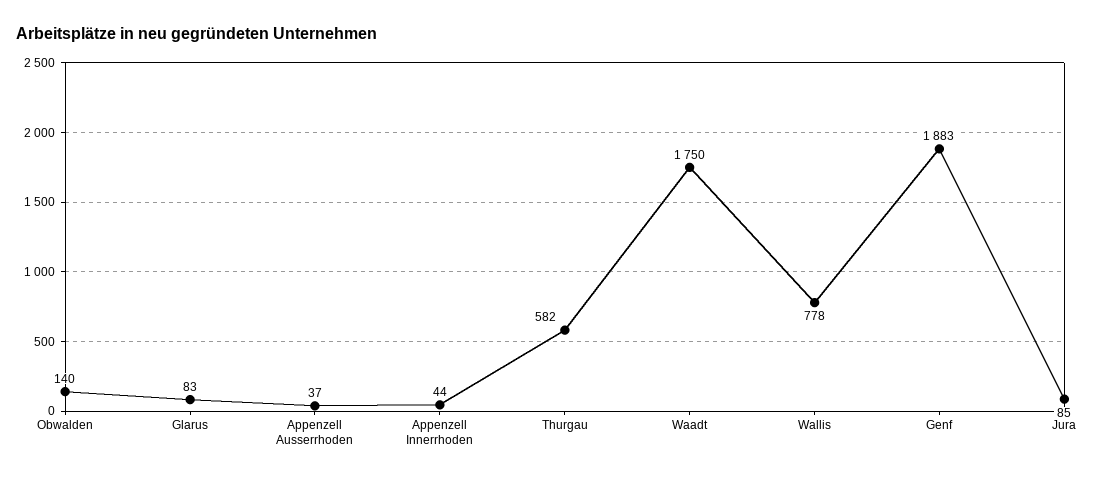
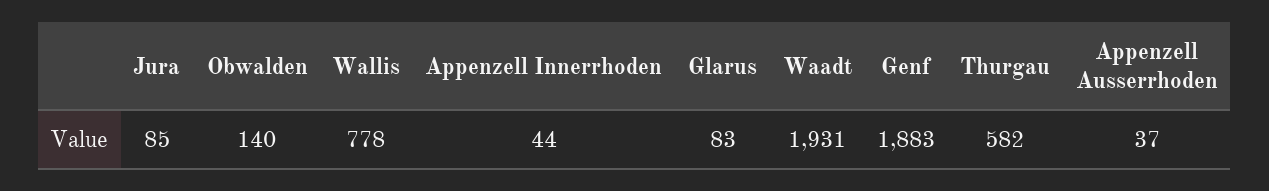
Waadt: 1750 -> 1931

